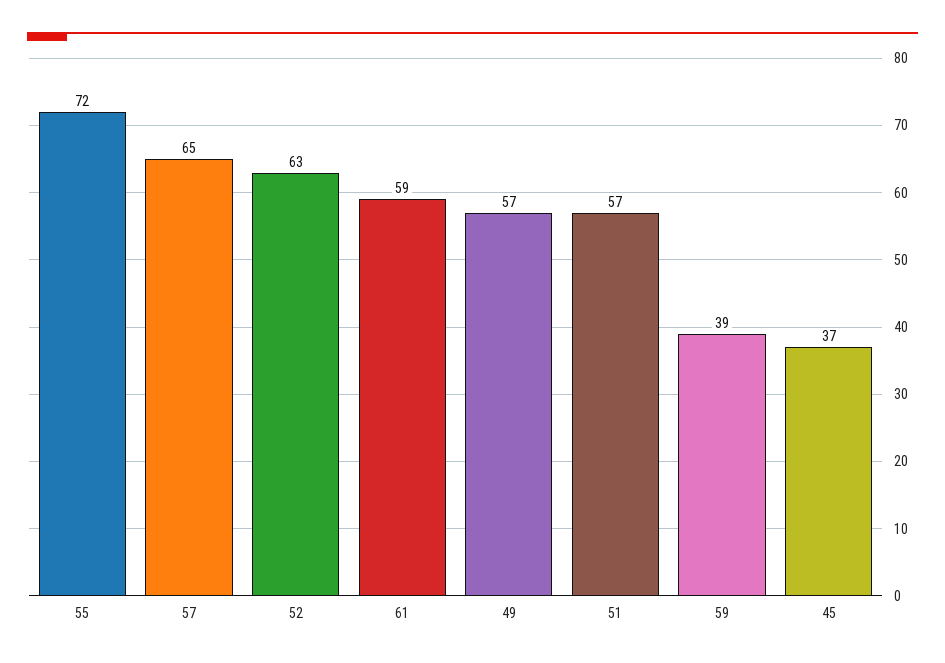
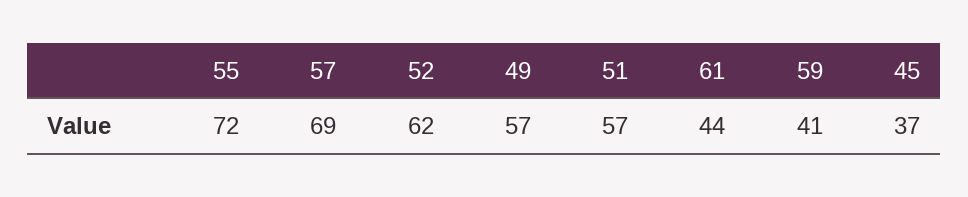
57: 65 -> 69
52: 63 -> 62
61: 59 -> 44
59: 39 -> 41

